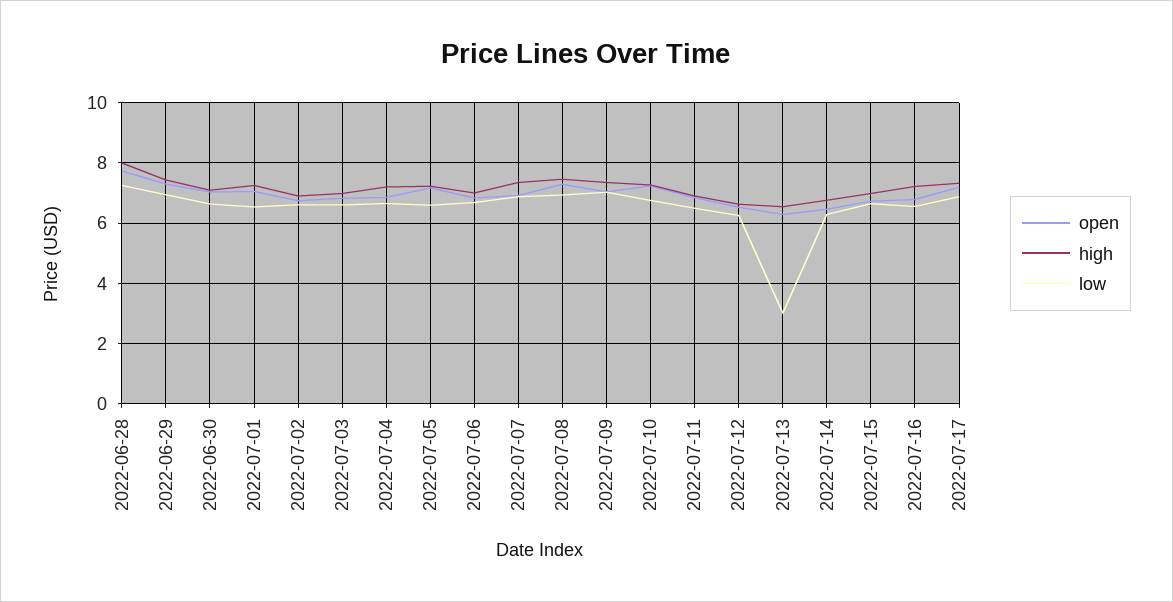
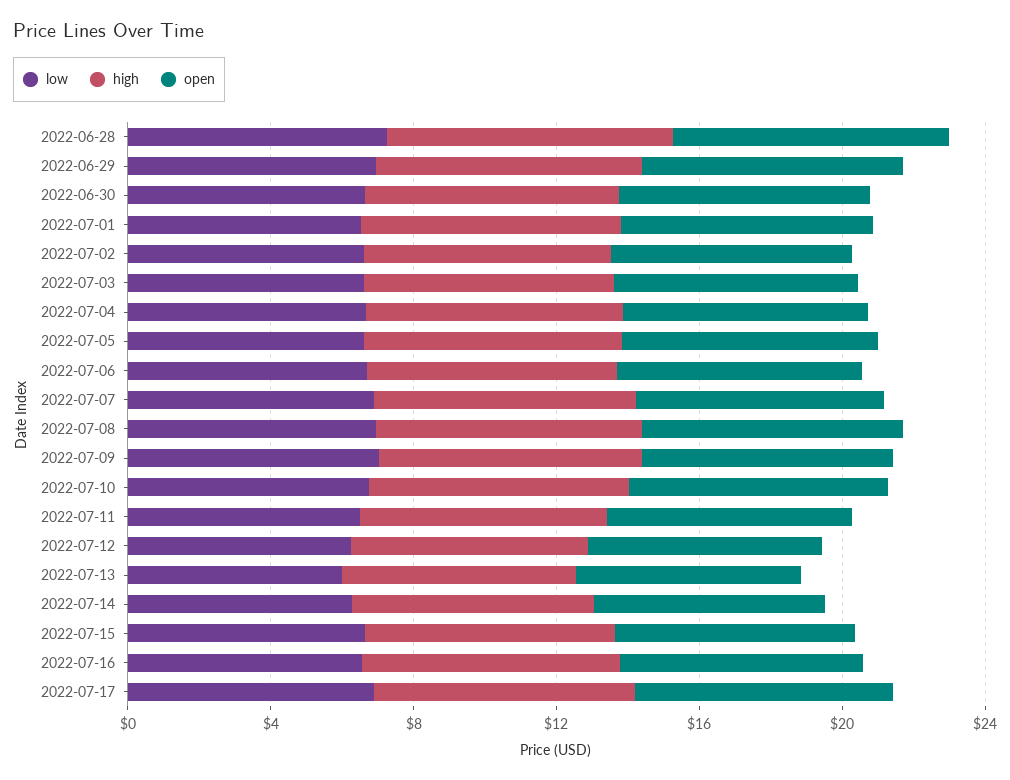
low, 2022-07-13: 3 -> 6

